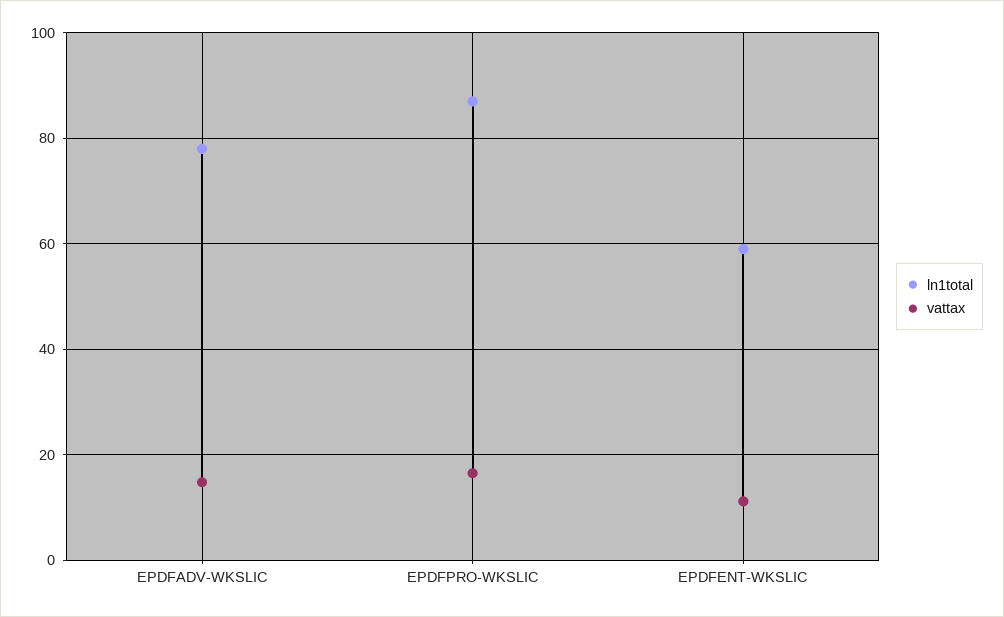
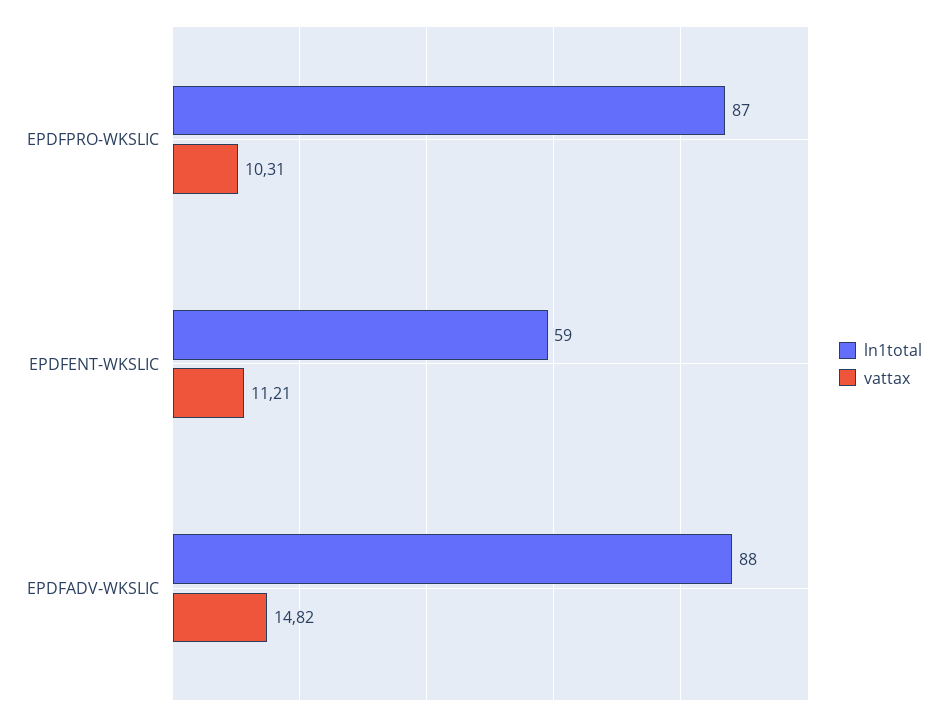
ln1total, EPDFADV-WKSLIC: 78 -> 88
vattax, EPDFPRO-WKSLIC: 16 -> 10.31

